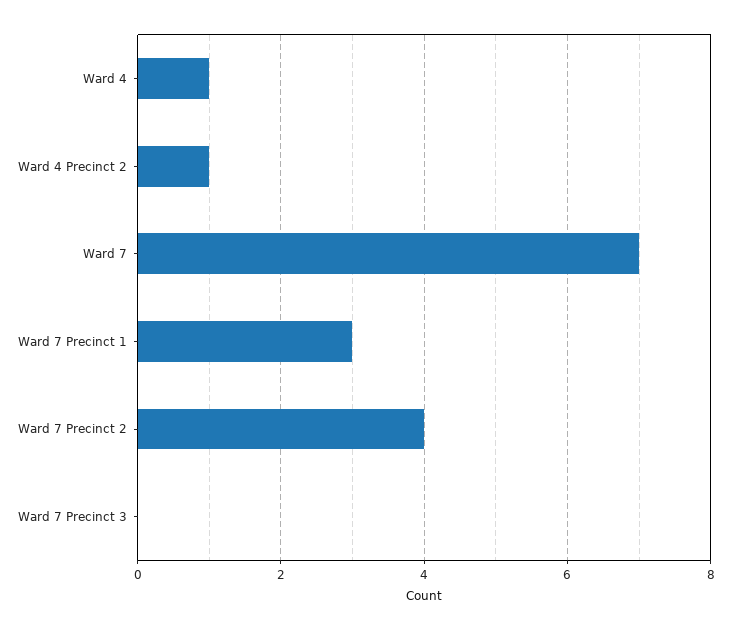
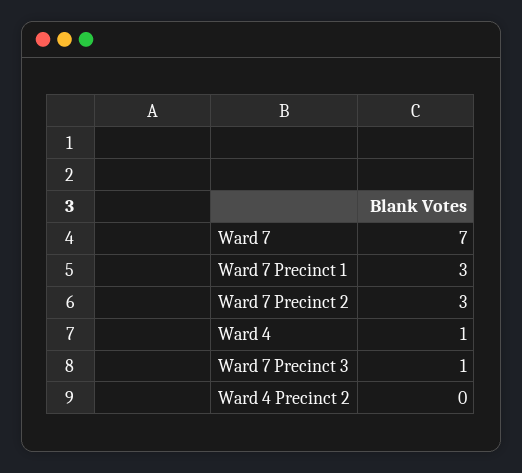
Ward 4 Precinct 2: 1 -> 0
Ward 7 Precinct 2: 4 -> 3
Ward 7 Precinct 3: 0 -> 1

